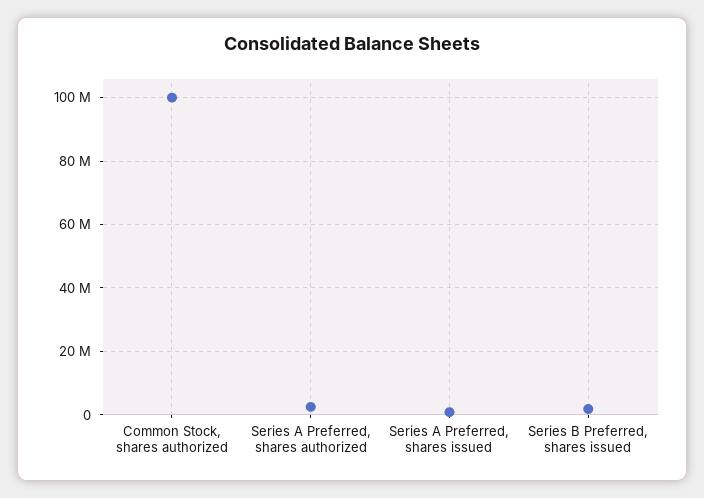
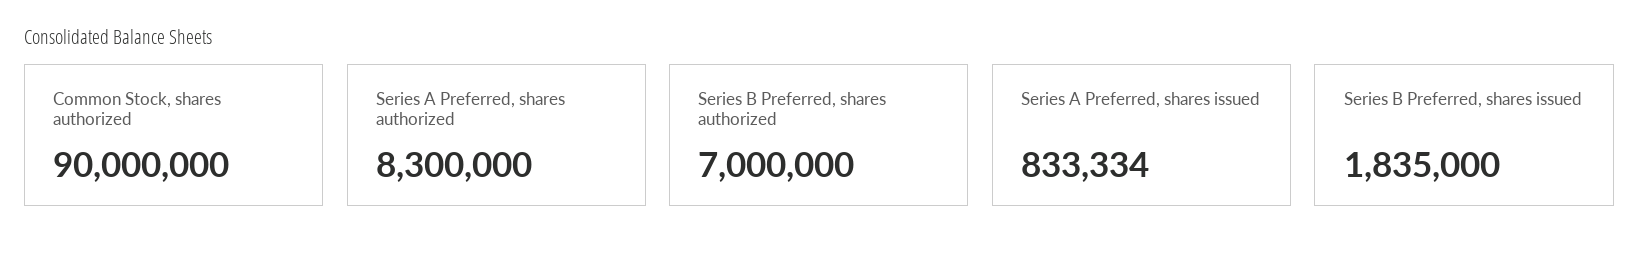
Common Stock, shares authorized: 100000000 -> 90000000
Series A Preferred, shares authorized: 2000000 -> 8300000
Series B Preferred, shares authorized: none -> 7000000

